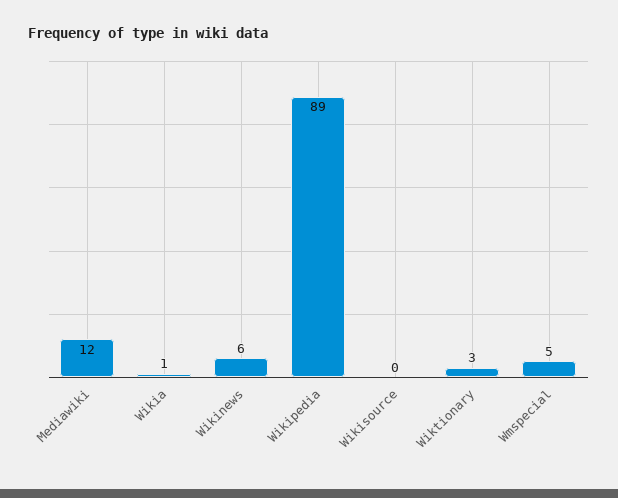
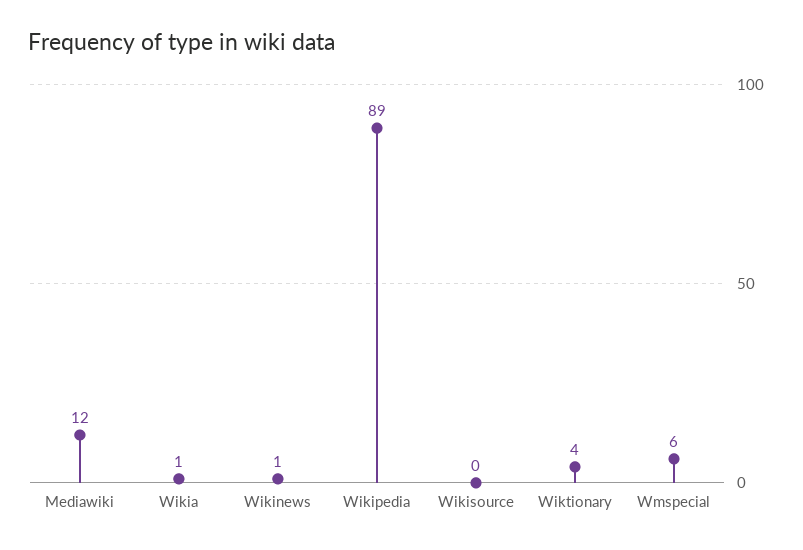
Wikinews: 6 -> 1
Wiktionary: 3 -> 4
Wmspecial: 5 -> 6

